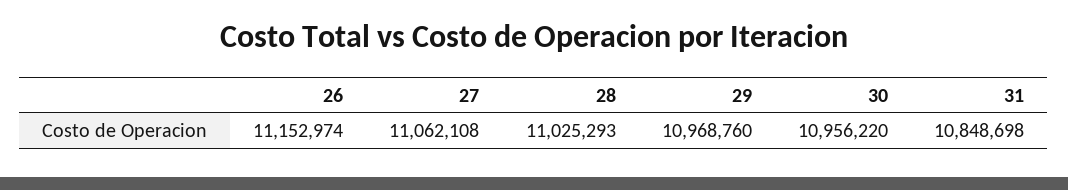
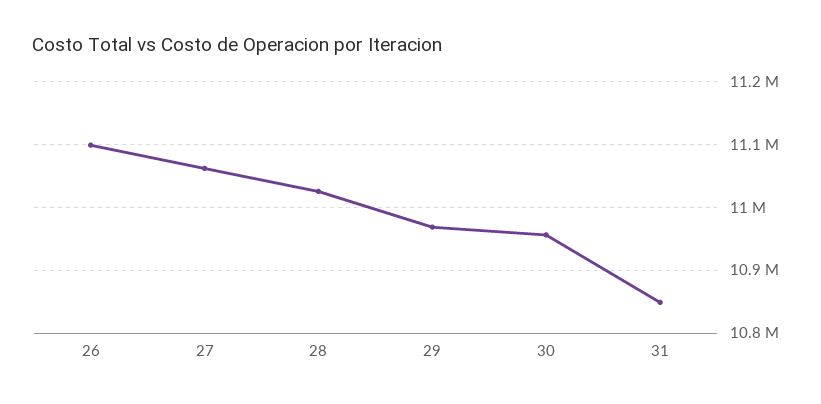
26: 11152974 -> 11100000

